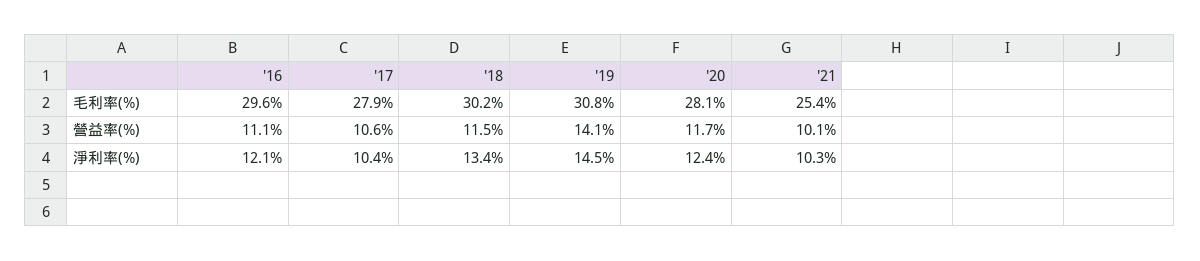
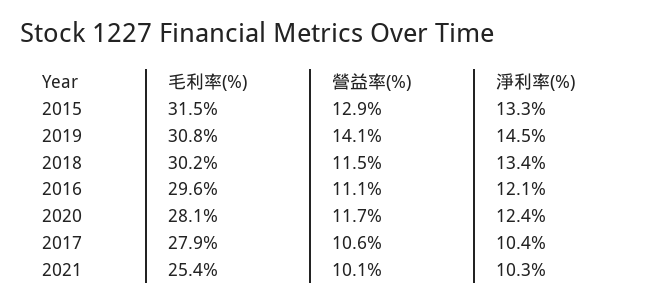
2015, 毛利率(%): none -> 31.5
2015, 營益率(%): none -> 12.9
2015, 淨利率(%): none -> 13.3

